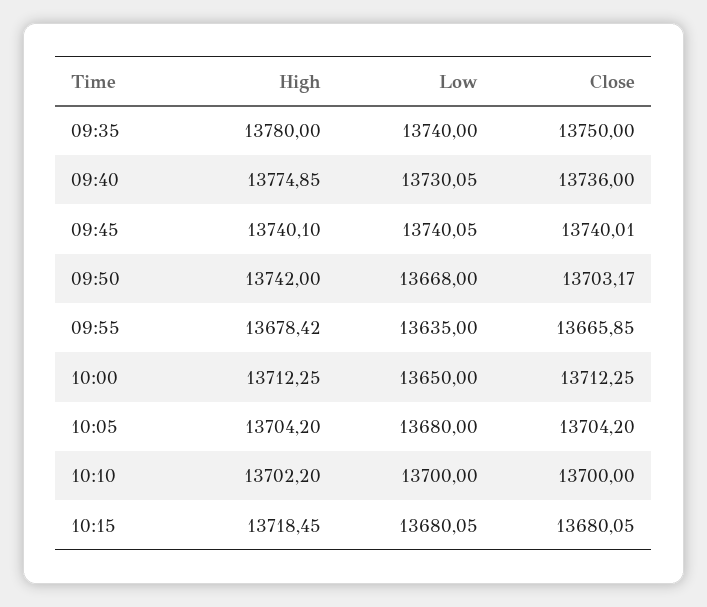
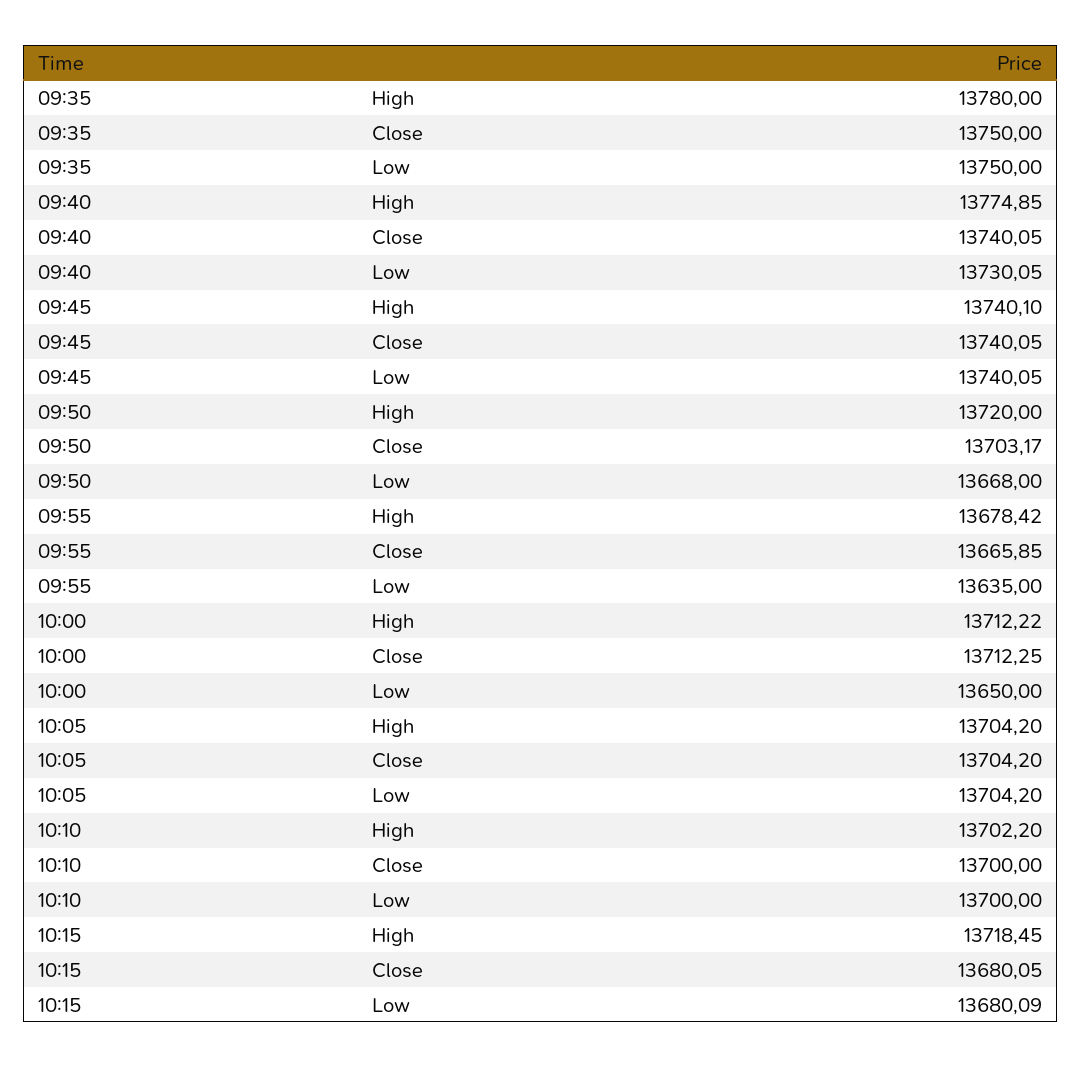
Low, 09:35: 13740 -> 13750
Close, 09:40: 13736 -> 13740.05
Close, 09:45: 13740.01 -> 13740.05
High, 09:50: 13742 -> 13720
High, 10:00: 13712.25 -> 13712.22
Low, 10:05: 13680 -> 13704.2
Low, 10:15: 13680.05 -> 13680.09

